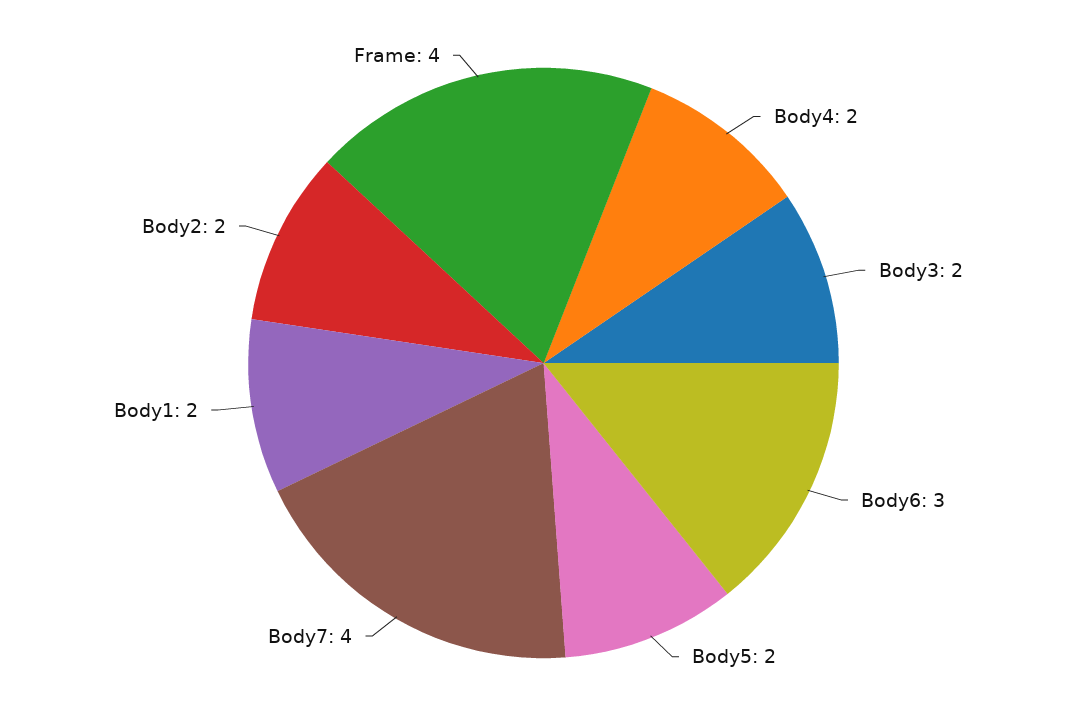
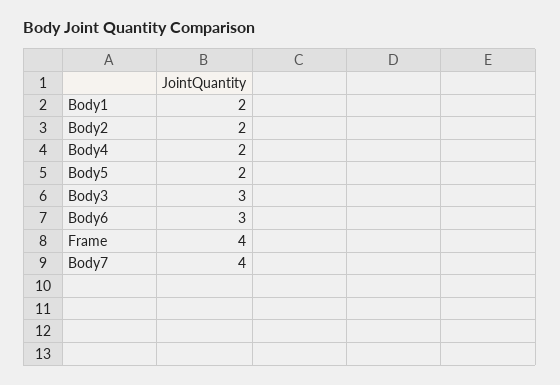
Body3: 2 -> 3

